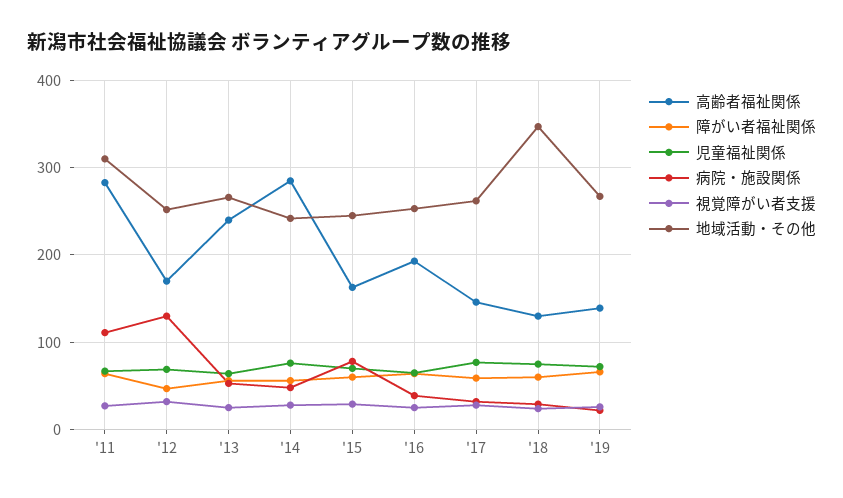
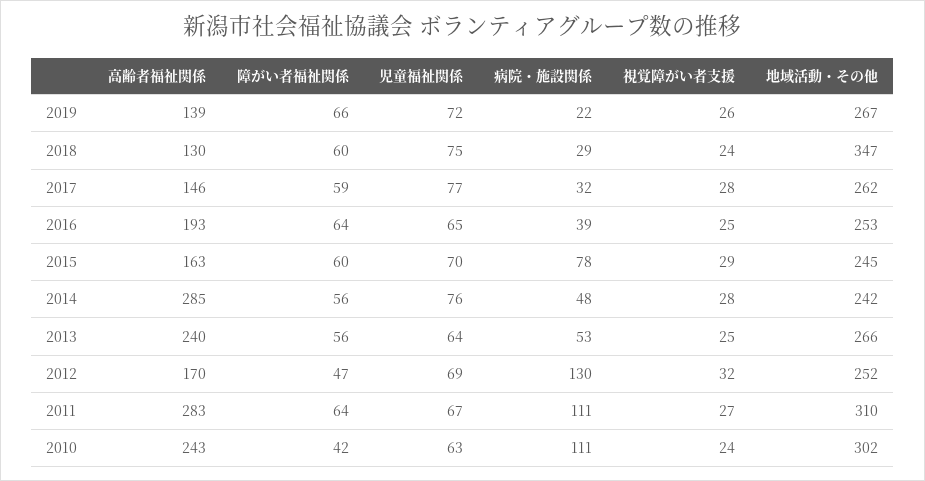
高齢者福祉関係, 2010: none -> 243
障がい者福祉関係, 2010: none -> 42
児童福祉関係, 2010: none -> 63
病院・施設関係, 2010: none -> 111
視覚障がい者支援, 2010: none -> 24
地域活動・その他, 2010: none -> 302

